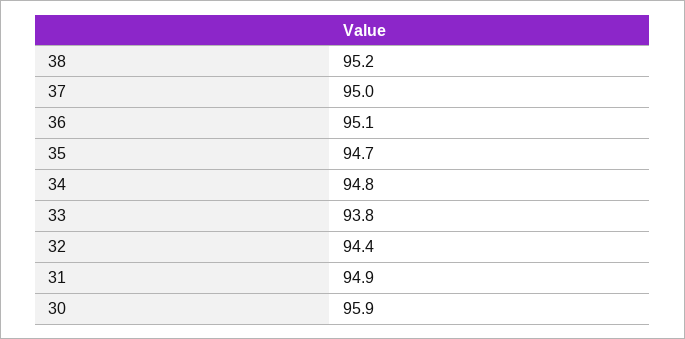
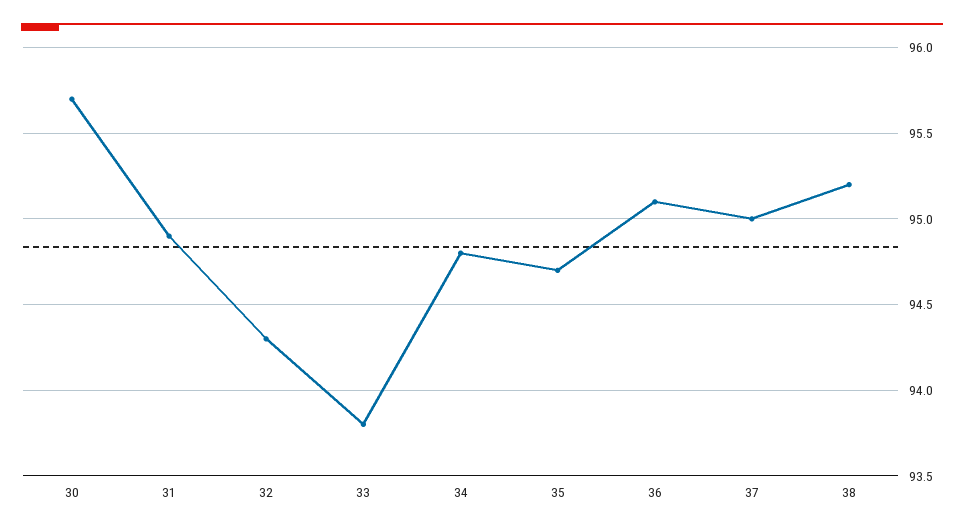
32: 94.4 -> 94.3
30: 95.9 -> 95.7

